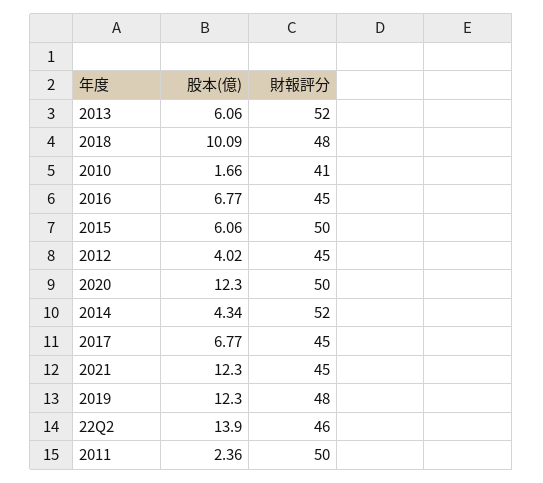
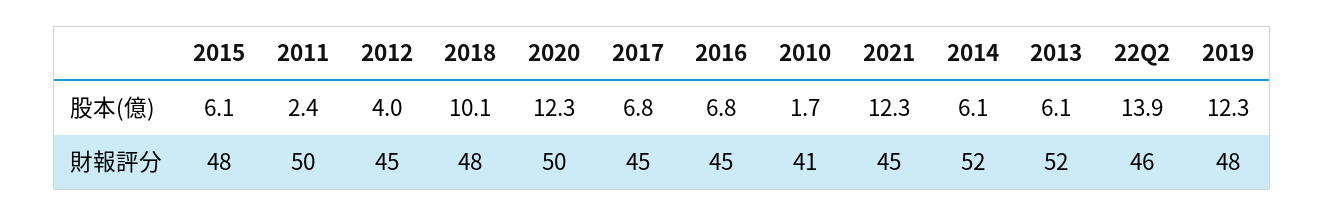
財報評分, 2015: 50 -> 48
股本(億), 2014: 4.34 -> 6.1

